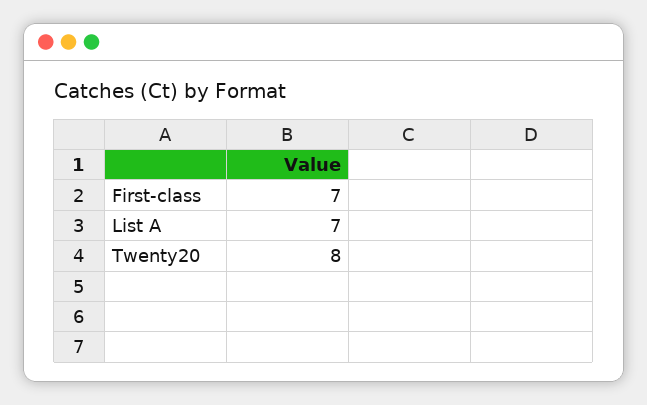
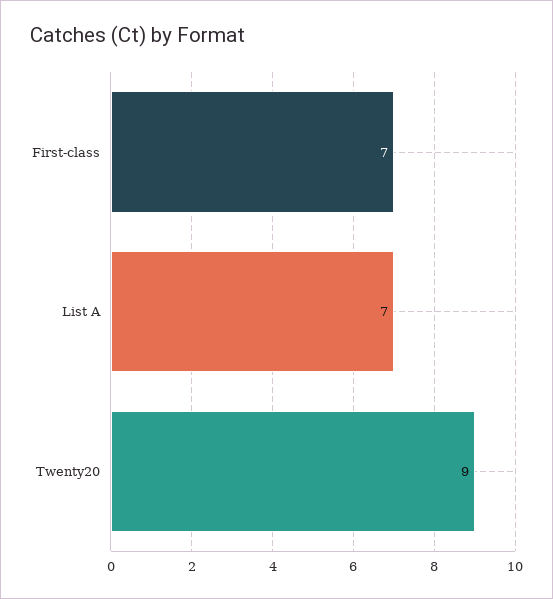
Twenty20: 8 -> 9

